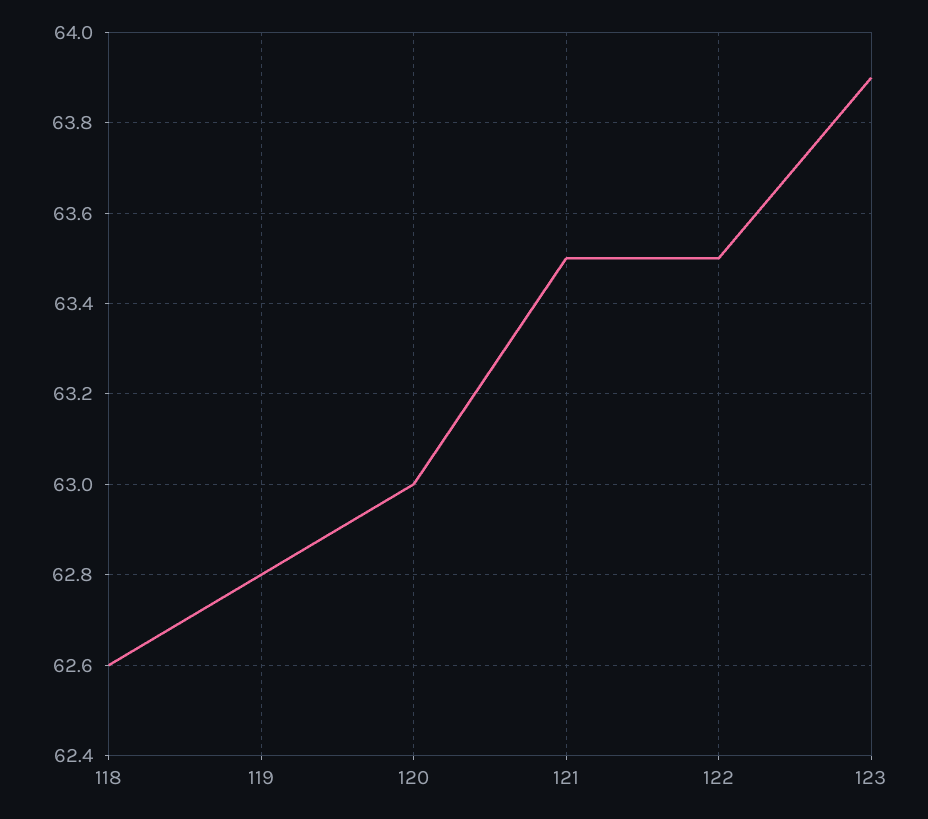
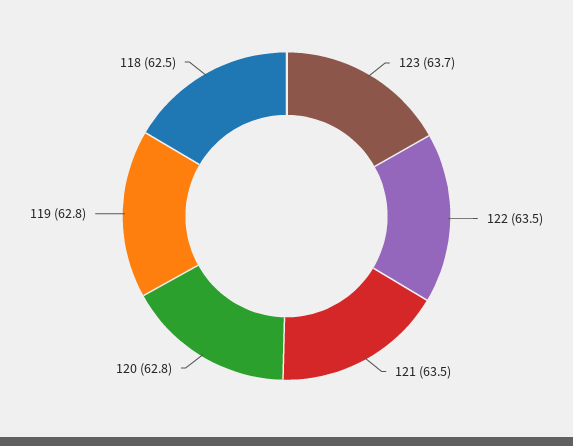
118: 62.6 -> 62.5
120: 63 -> 62.8
123: 63.9 -> 63.7

